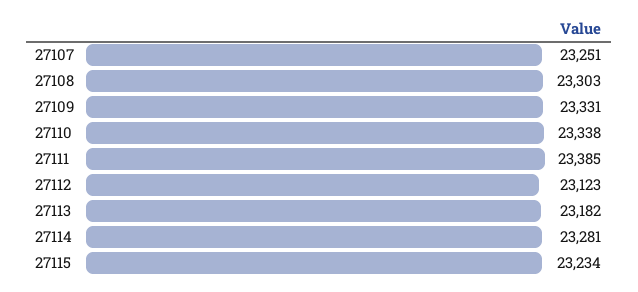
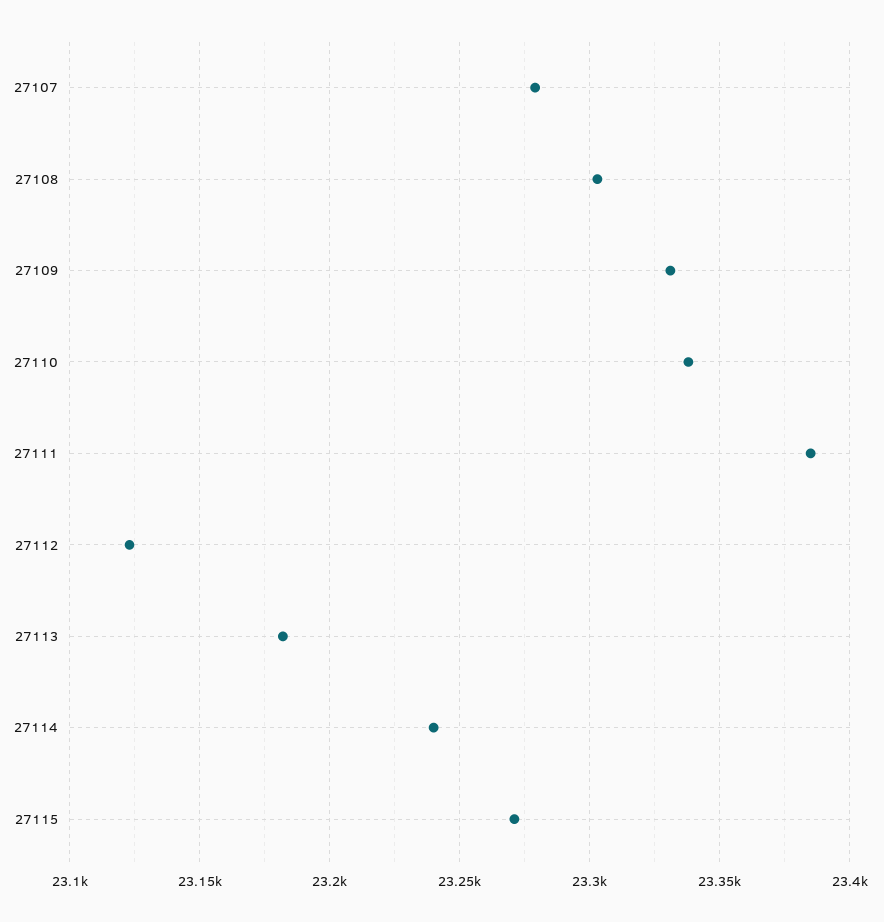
27107: 23251 -> 23280
27114: 23281 -> 23240
27115: 23234 -> 23270

